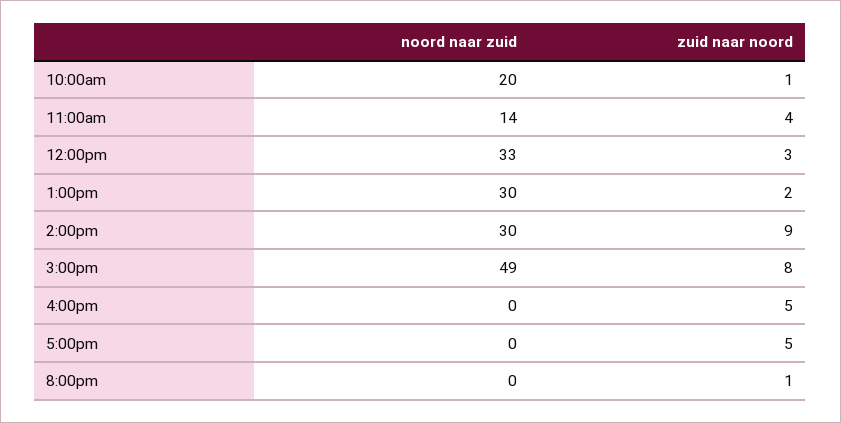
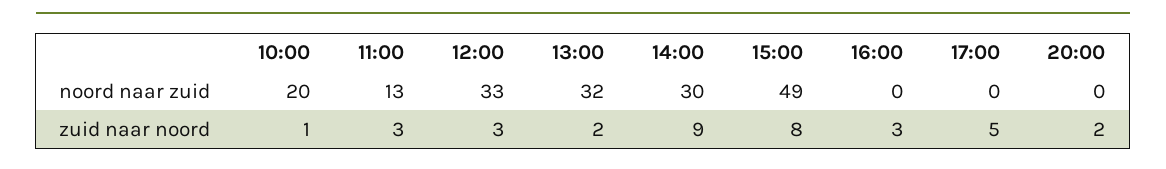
noord naar zuid, 11:00am: 14 -> 13
zuid naar noord, 11:00am: 4 -> 3
noord naar zuid, 1:00pm: 30 -> 32
zuid naar noord, 4:00pm: 5 -> 3
zuid naar noord, 8:00pm: 1 -> 2

